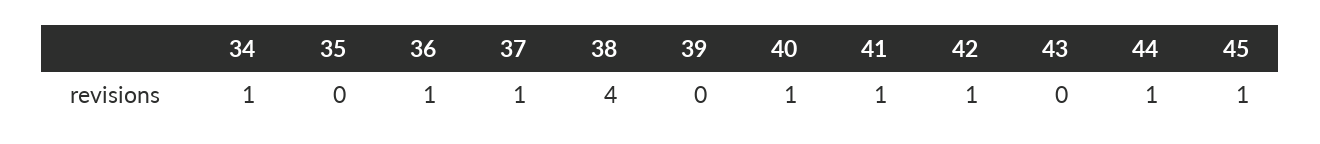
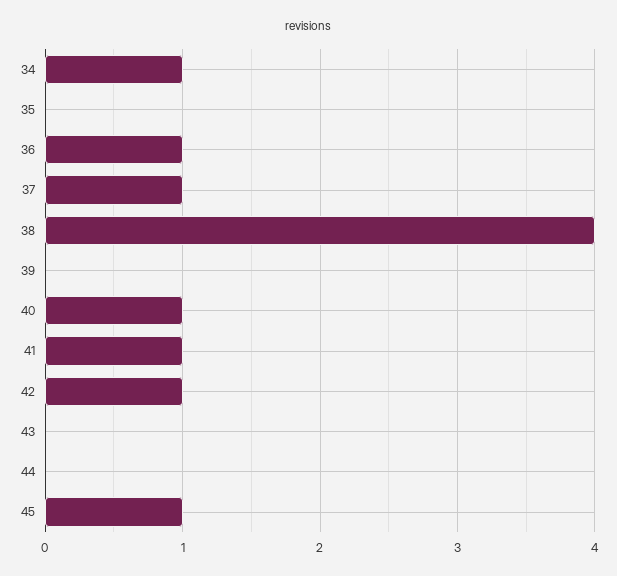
44: 1 -> 0

